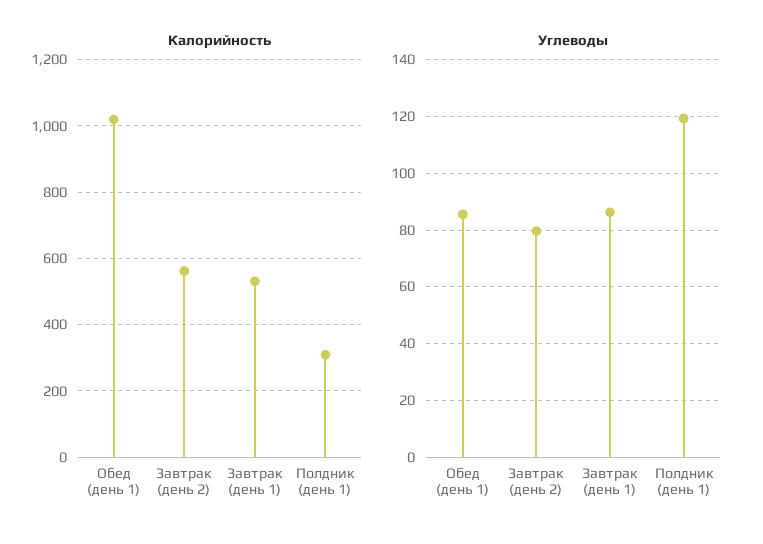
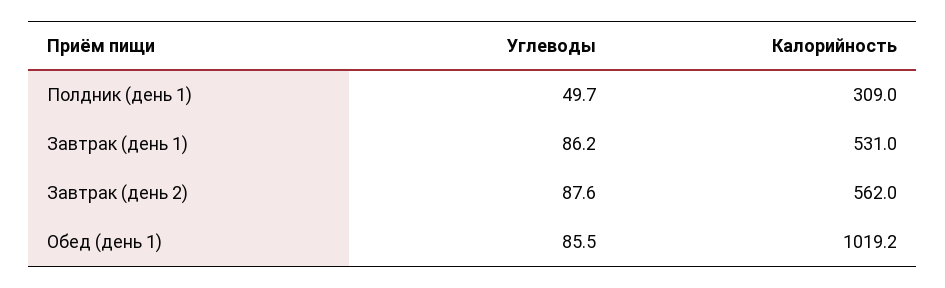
Углеводы, Завтрак (день 2): 80 -> 87.6
Углеводы, Полдник (день 1): 120 -> 49.7

